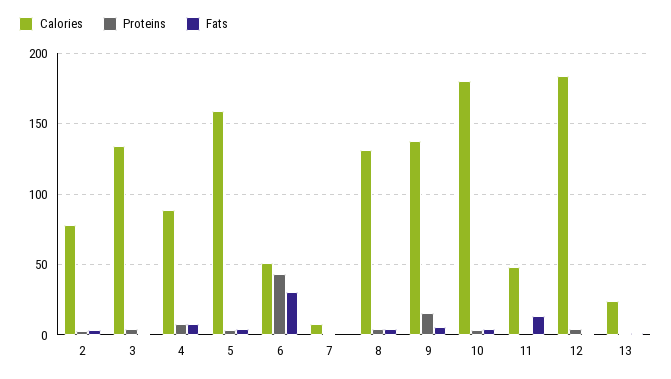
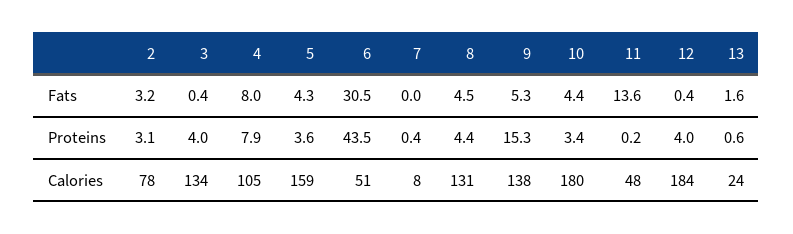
Calories, 4: 90 -> 105

